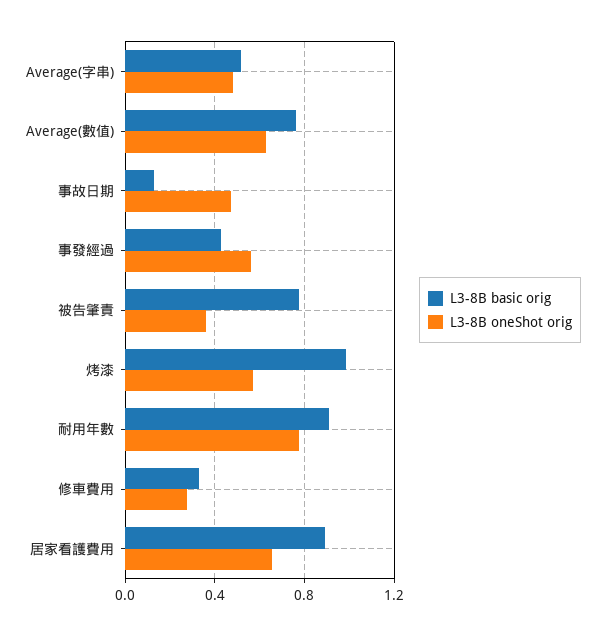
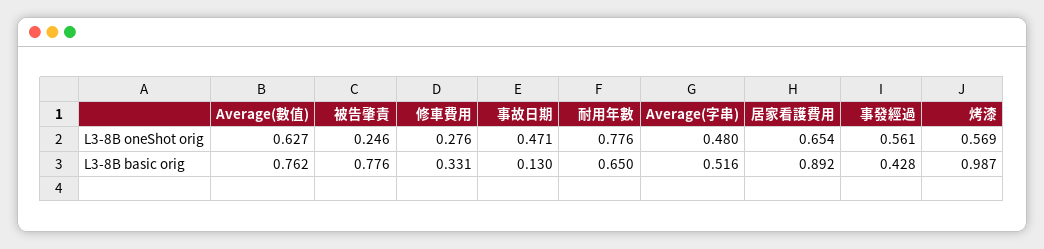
L3-8B oneShot orig, 被告肇責: 0.35 -> 0.246
L3-8B basic orig, 耐用年數: 0.9 -> 0.65

